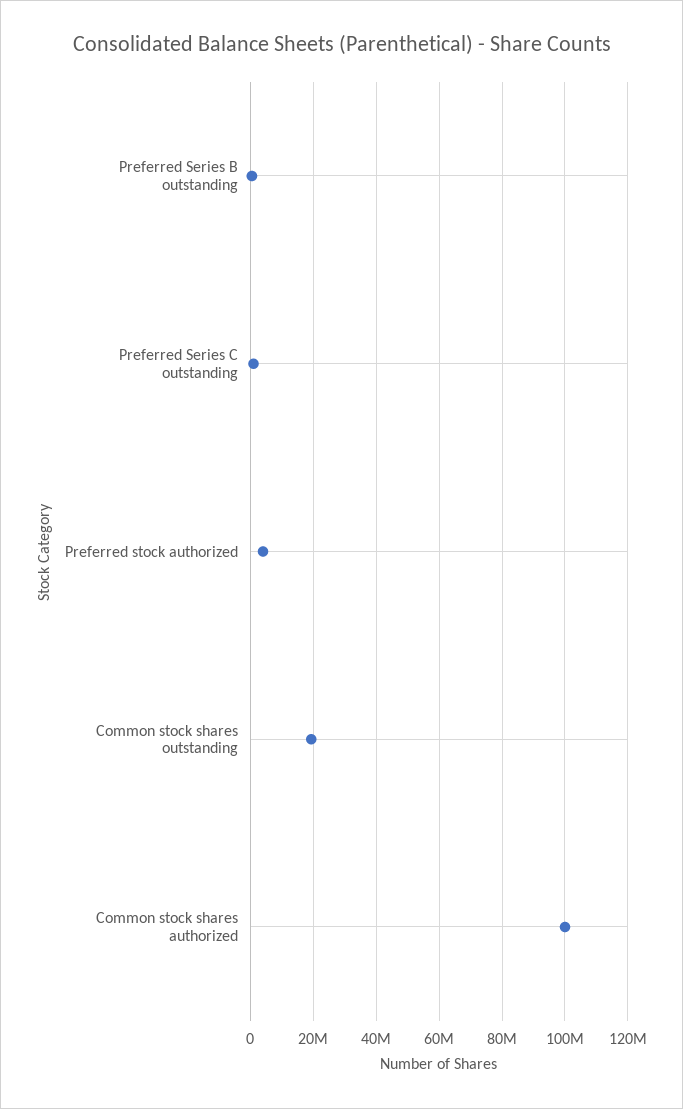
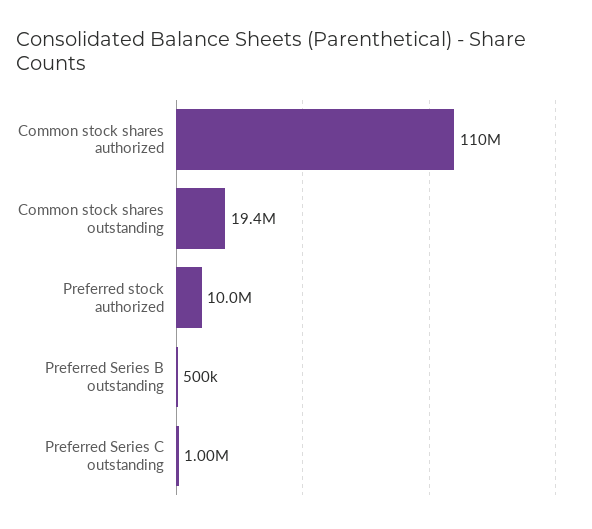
Preferred stock authorized: 4000000 -> 10000000
Common stock shares authorized: 100000000 -> 110000000

